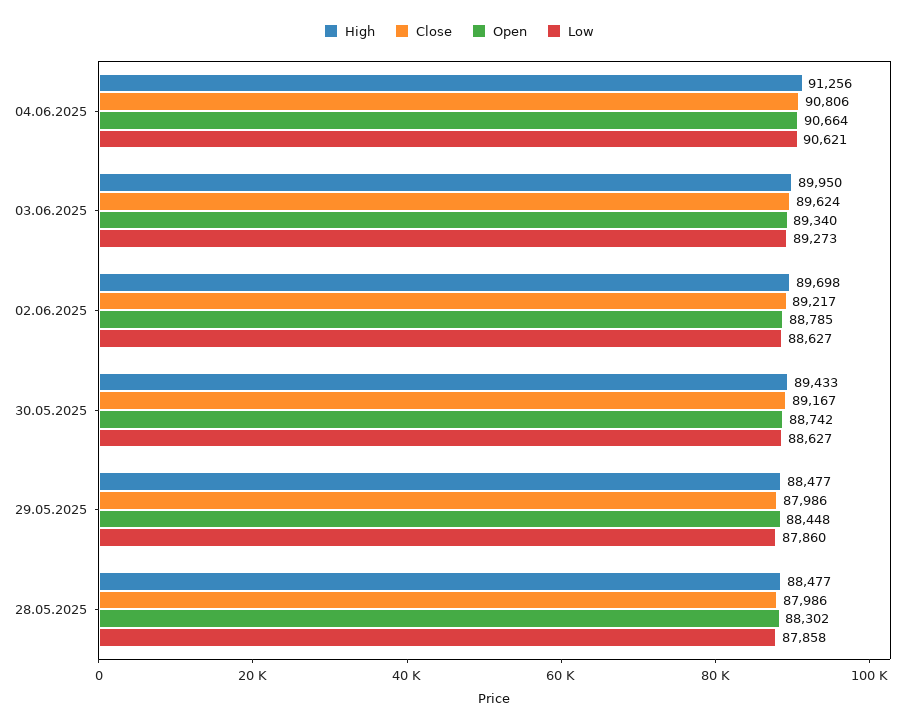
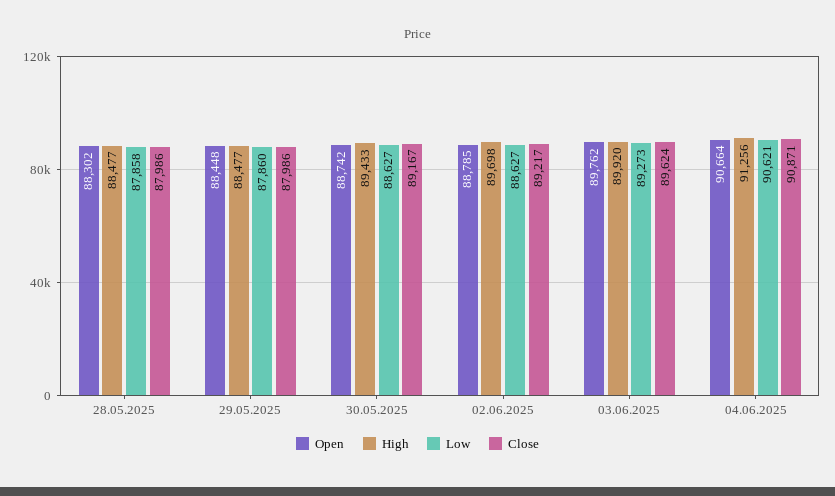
Close, 04.06.2025: 90806 -> 90871
High, 03.06.2025: 89950 -> 89920
Open, 03.06.2025: 89340 -> 89762

